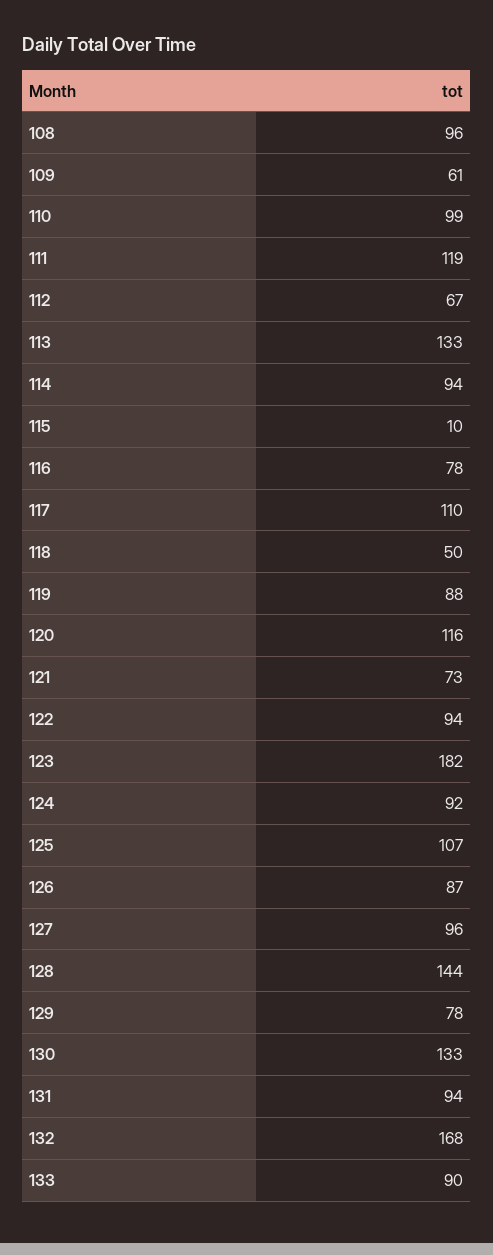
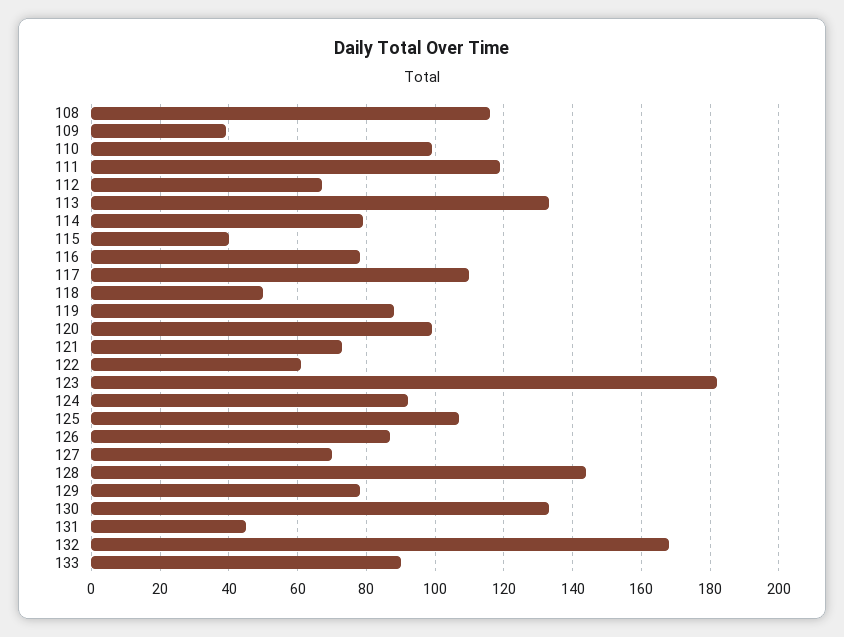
108: 96 -> 115
109: 61 -> 40
114: 94 -> 80
115: 10 -> 40
120: 116 -> 100
122: 94 -> 60
127: 96 -> 70
131: 94 -> 45

